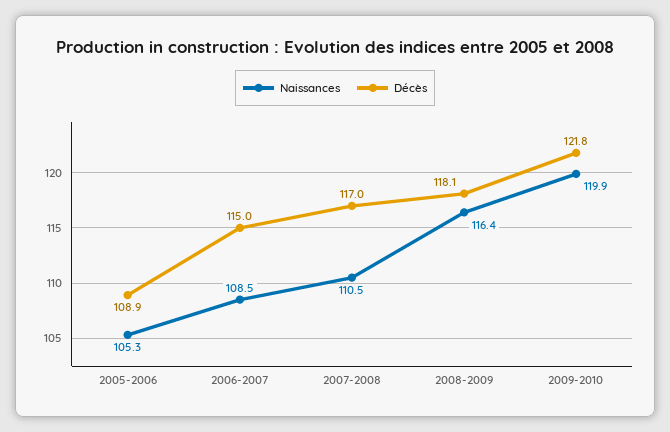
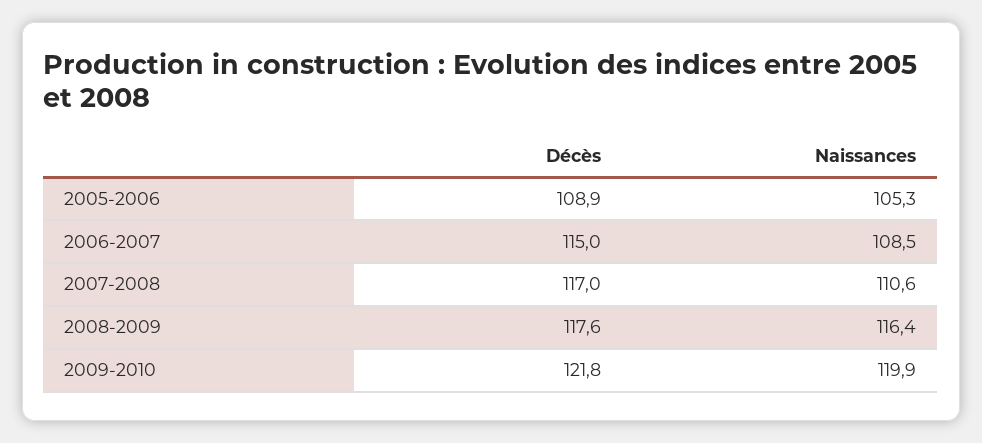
Naissances, 2007-2008: 110.5 -> 110.6
Décès, 2008-2009: 118.1 -> 117.6

